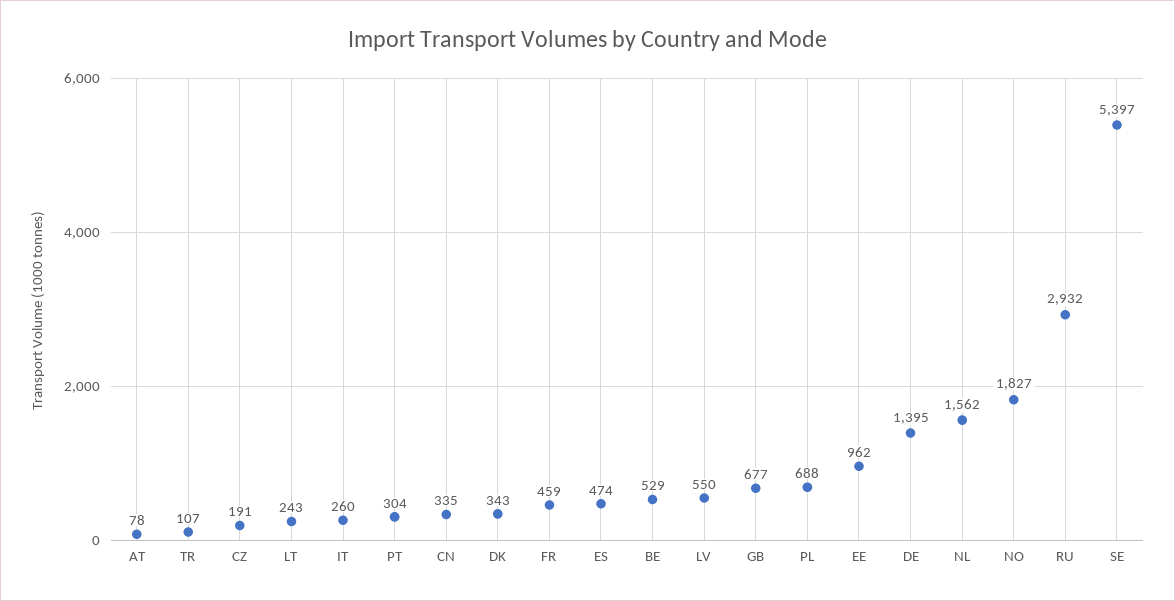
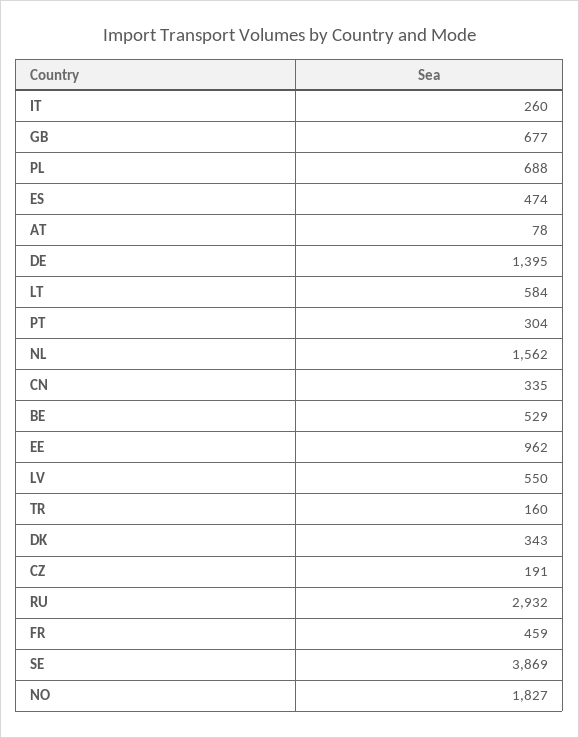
TR: 107 -> 160
LT: 243 -> 584
SE: 5397 -> 3869

